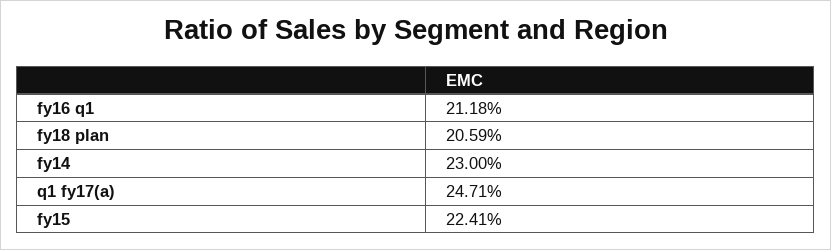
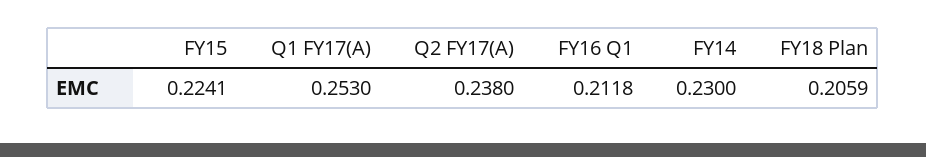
q1 fy17(a): 0.2471 -> 0.253
Q2 FY17(A): none -> 0.238

